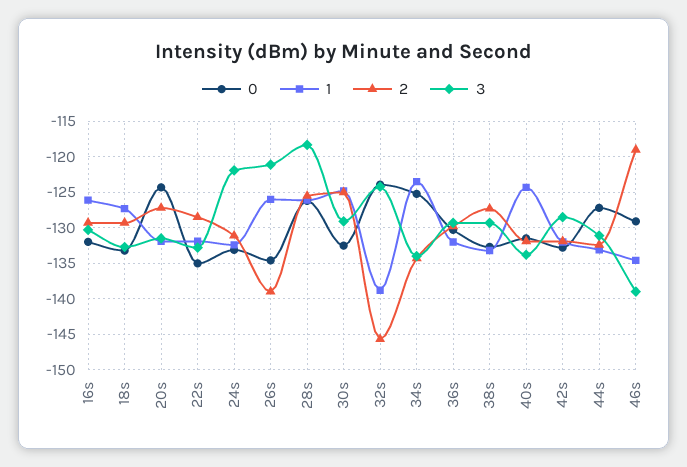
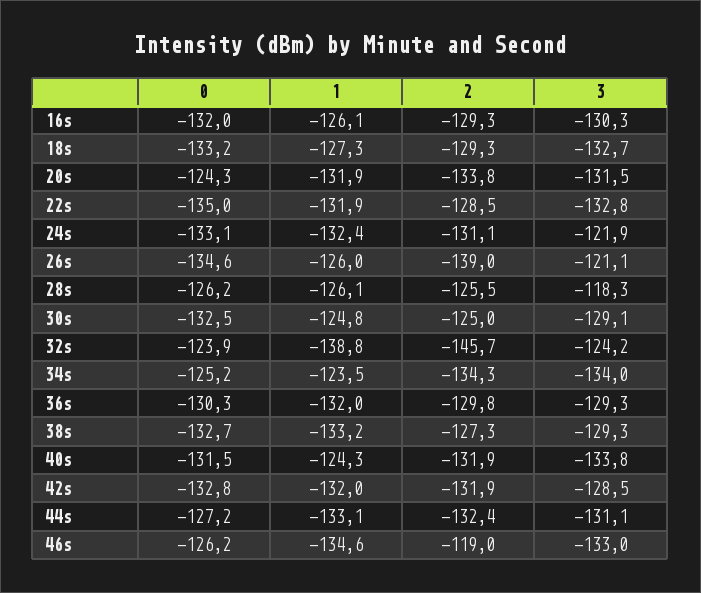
2, 20s: -127 -> -133.8
0, 46s: -129 -> -126.2
3, 46s: -139 -> -133

